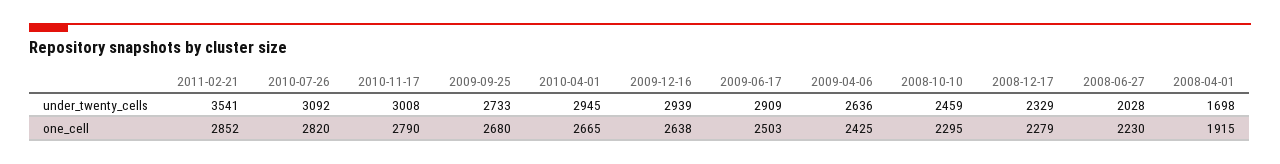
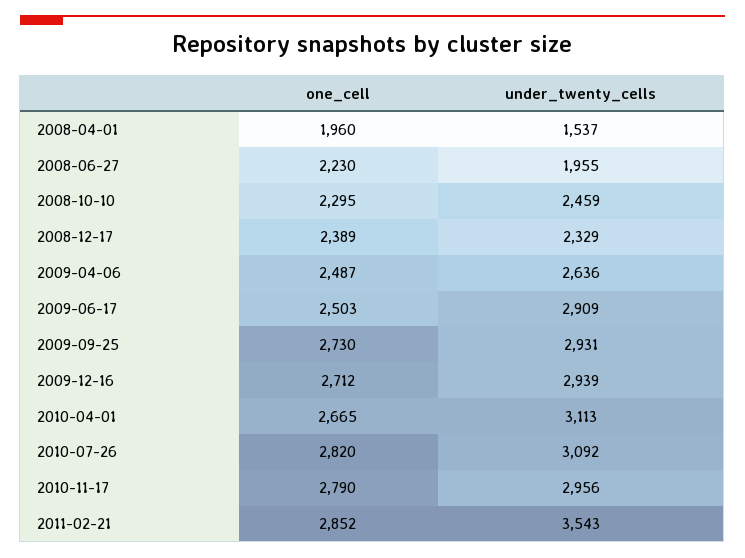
2011-02-21, under_twenty_cells: 3541 -> 3543
2010-11-17, under_twenty_cells: 3008 -> 2956
2009-09-25, under_twenty_cells: 2733 -> 2931
2010-04-01, under_twenty_cells: 2945 -> 3113
2008-06-27, under_twenty_cells: 2028 -> 1955
2008-04-01, under_twenty_cells: 1698 -> 1537
2009-09-25, one_cell: 2680 -> 2730
2009-12-16, one_cell: 2638 -> 2712
2009-04-06, one_cell: 2425 -> 2487
2008-12-17, one_cell: 2279 -> 2389
2008-04-01, one_cell: 1915 -> 1960

